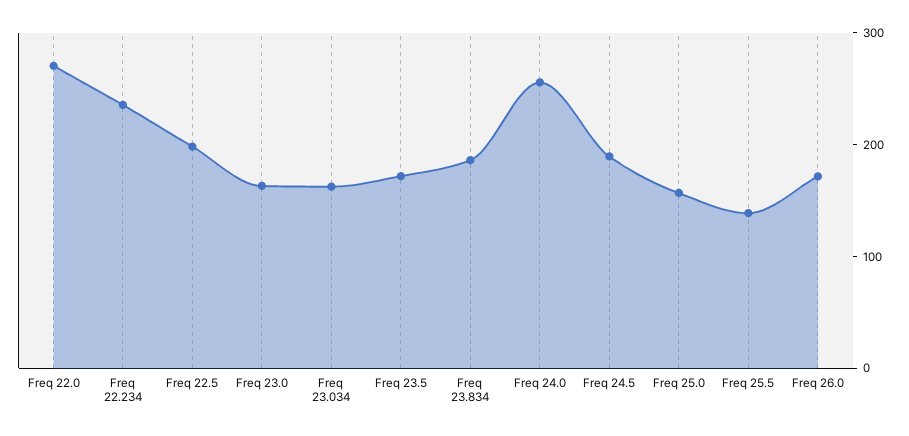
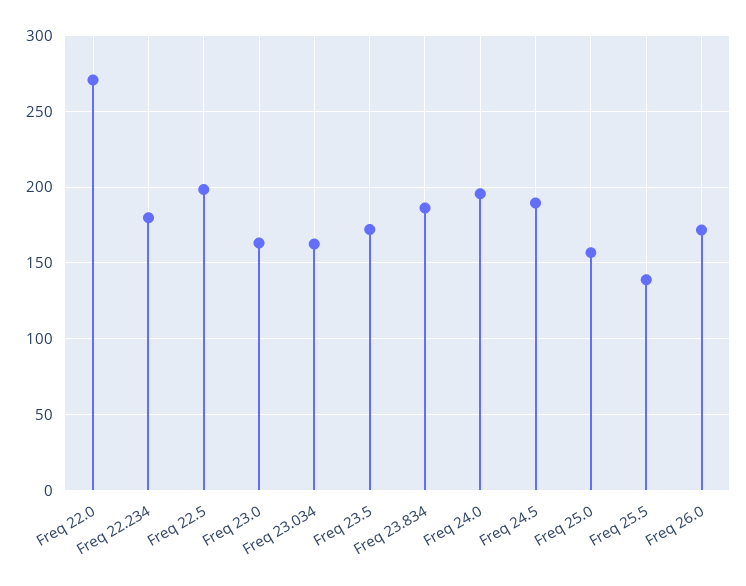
Freq 22.234: 240 -> 180
Freq 24.0: 260 -> 195

